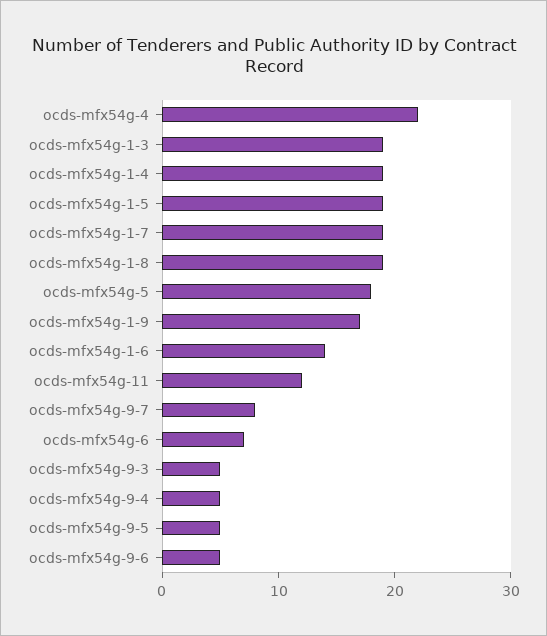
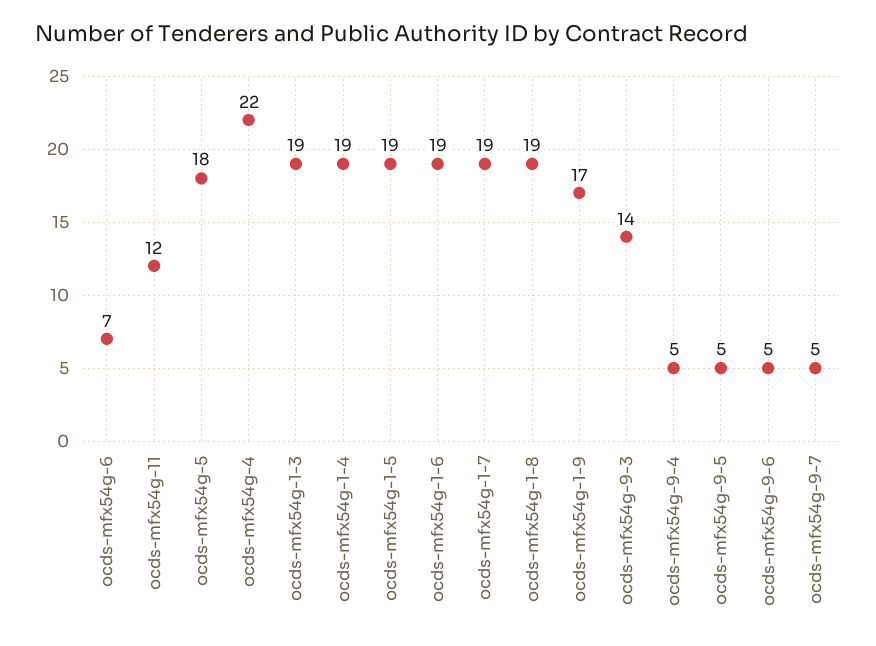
ocds-mfx54g-1-6: 14 -> 19
ocds-mfx54g-9-7: 8 -> 5
ocds-mfx54g-9-3: 5 -> 14

